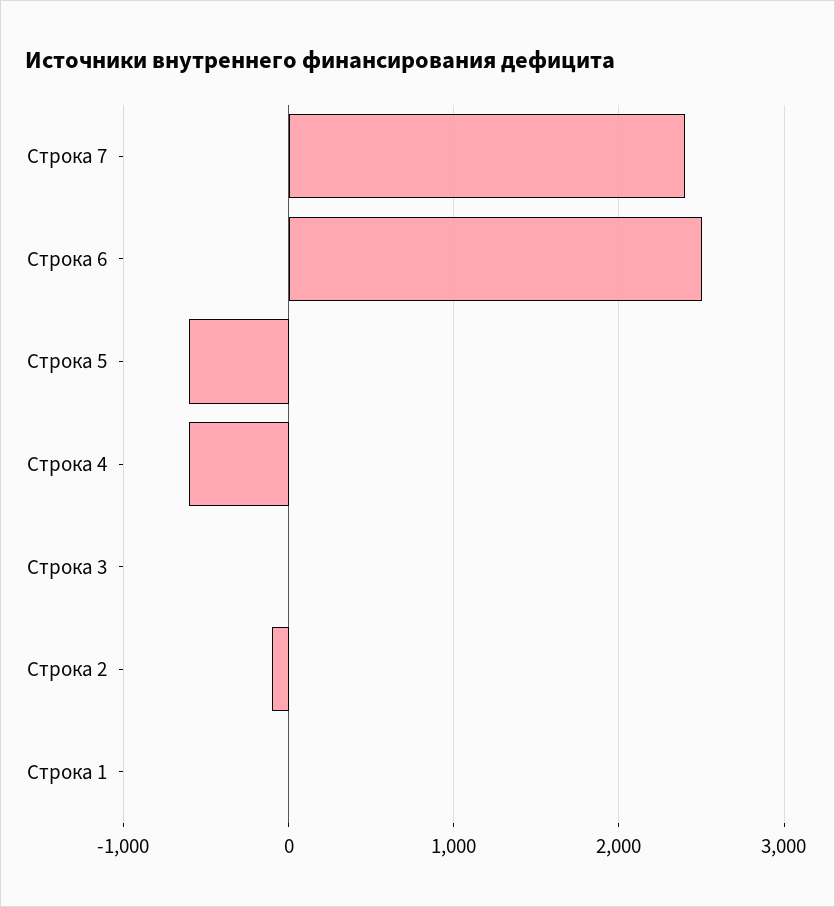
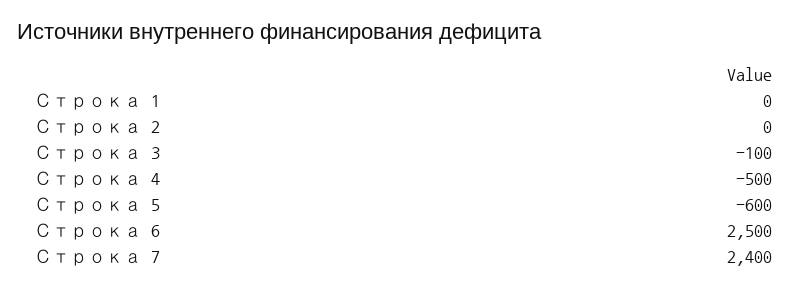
Строка 4: -600 -> -500
Строка 3: 0 -> -100
Строка 2: -100 -> 0

